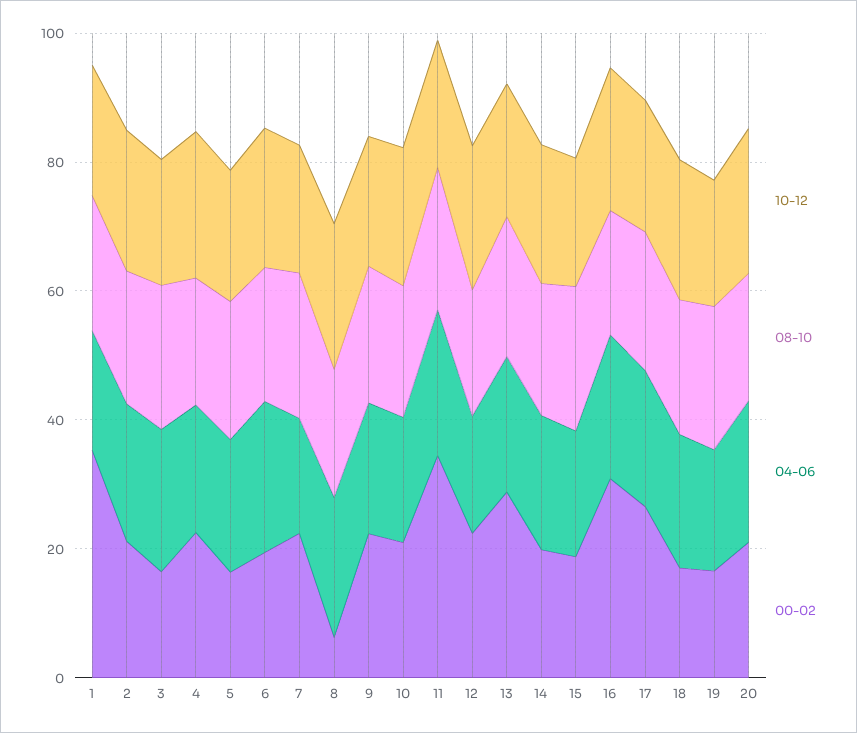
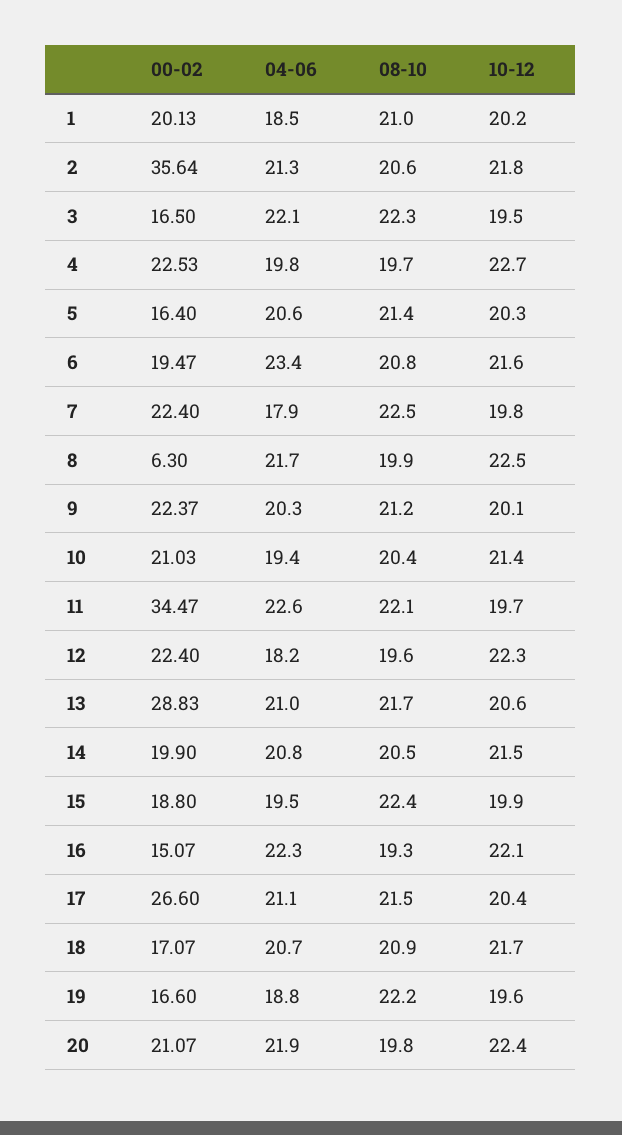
00-02, 1: 35 -> 20.13
00-02, 2: 20 -> 35.64
00-02, 16: 30 -> 15.07

